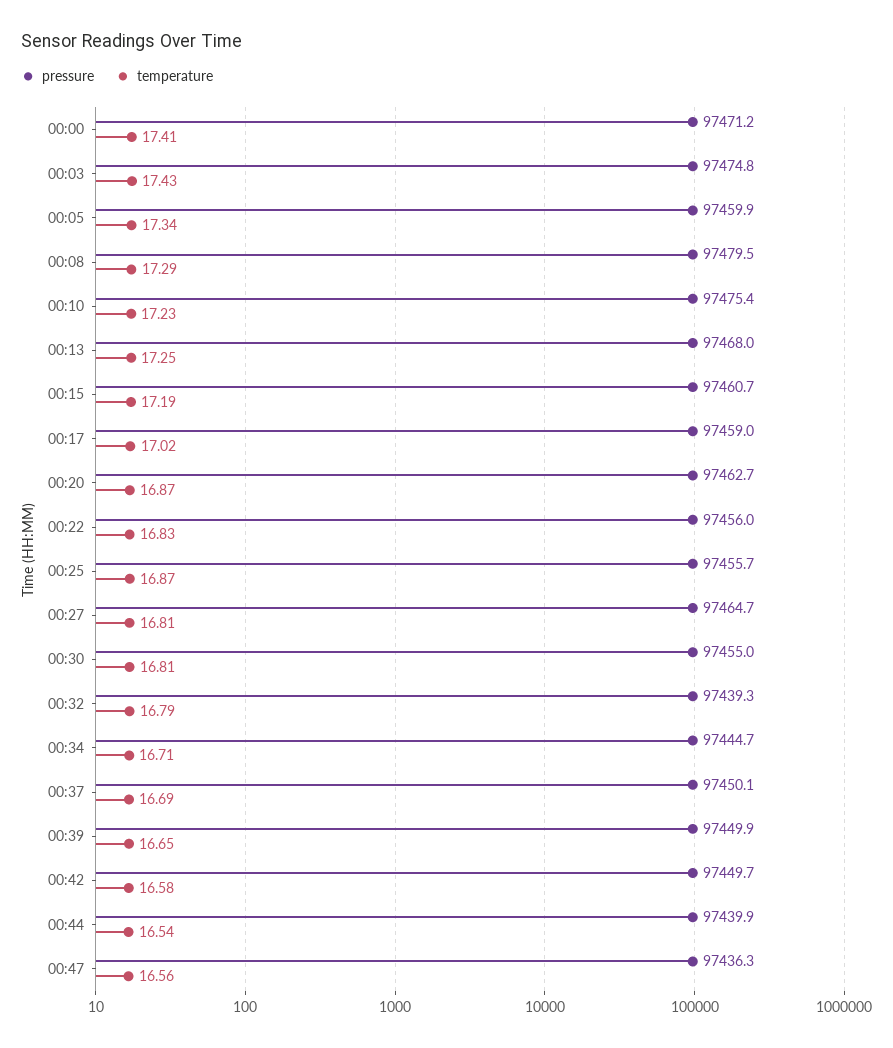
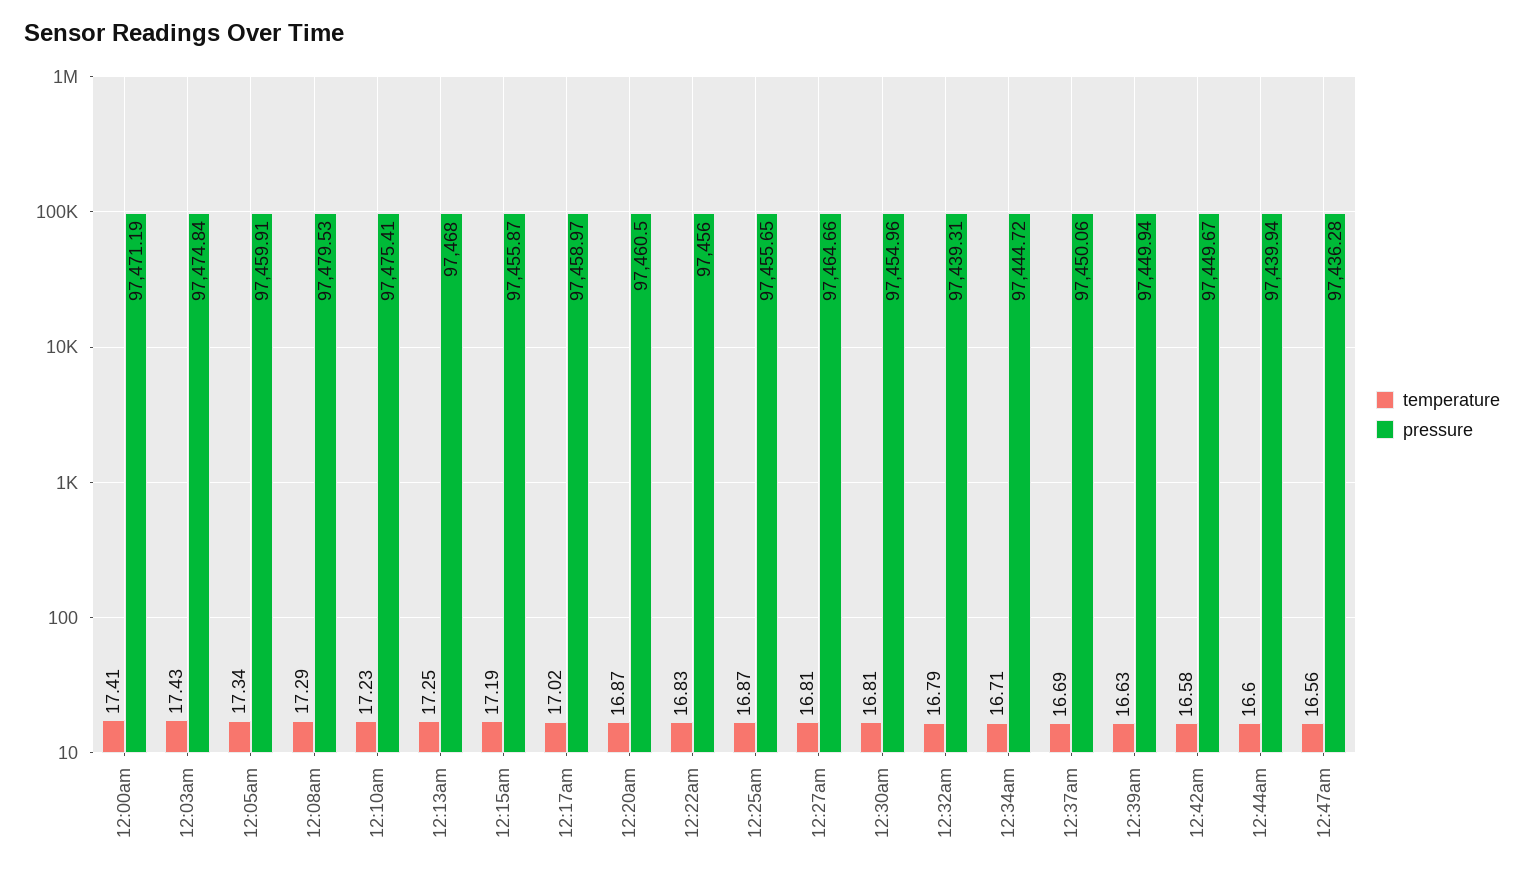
pressure, 00:15: 97460.7 -> 97455.87
pressure, 00:20: 97462.7 -> 97460.5
temperature, 00:39: 16.65 -> 16.63
temperature, 00:44: 16.54 -> 16.6

